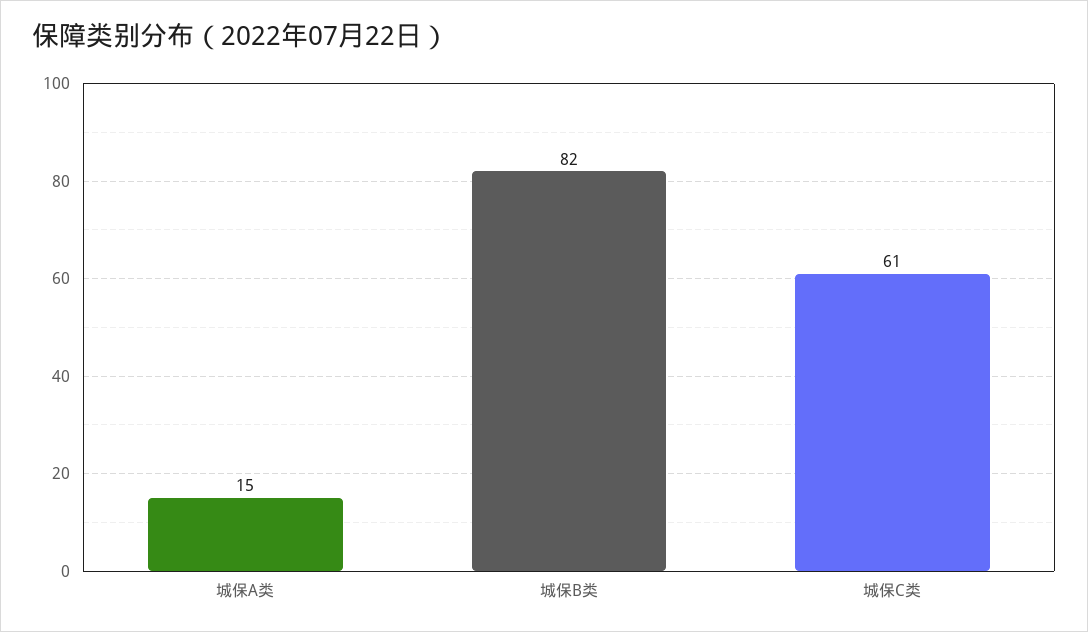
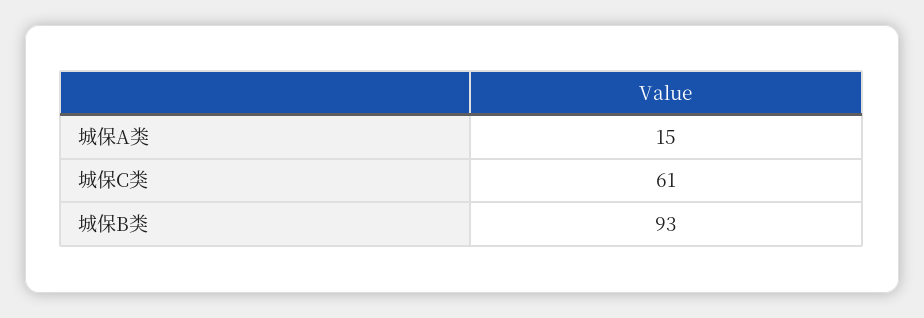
城保B类: 82 -> 93

